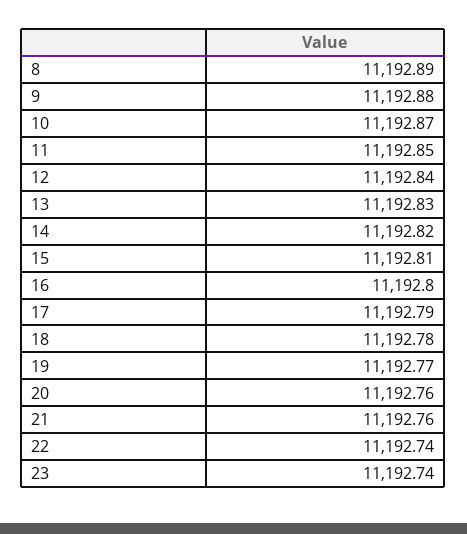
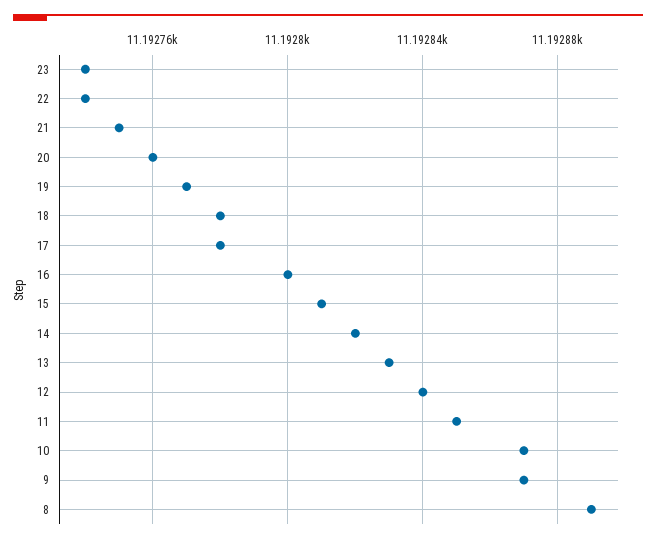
9: 11192.88 -> 11192.87
17: 11192.79 -> 11192.78
21: 11192.76 -> 11192.75

